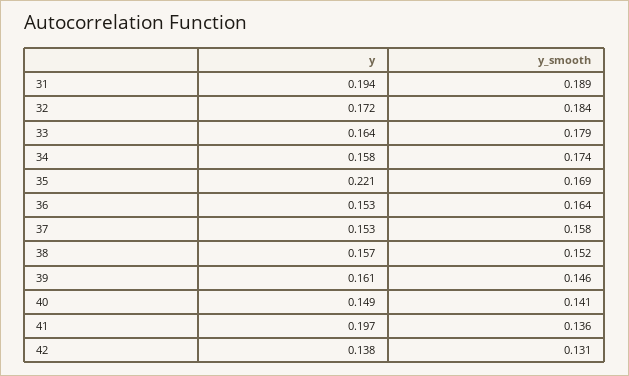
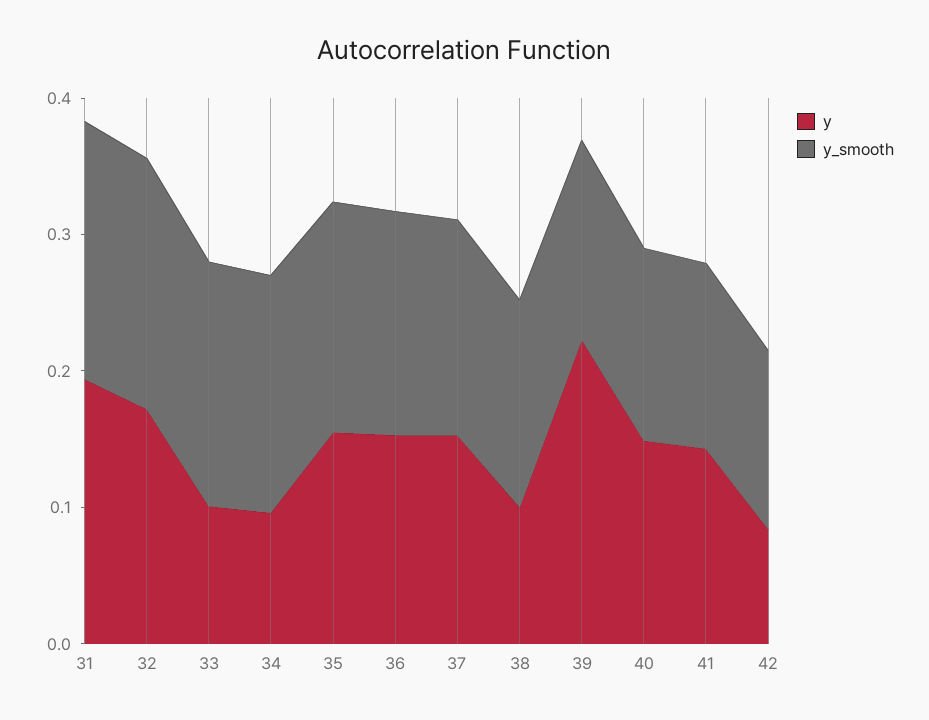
y, 33: 0.164 -> 0.1
y, 34: 0.158 -> 0.1
y, 35: 0.221 -> 0.16
y, 38: 0.157 -> 0.1
y, 39: 0.161 -> 0.22
y, 41: 0.197 -> 0.14
y, 42: 0.138 -> 0.08

